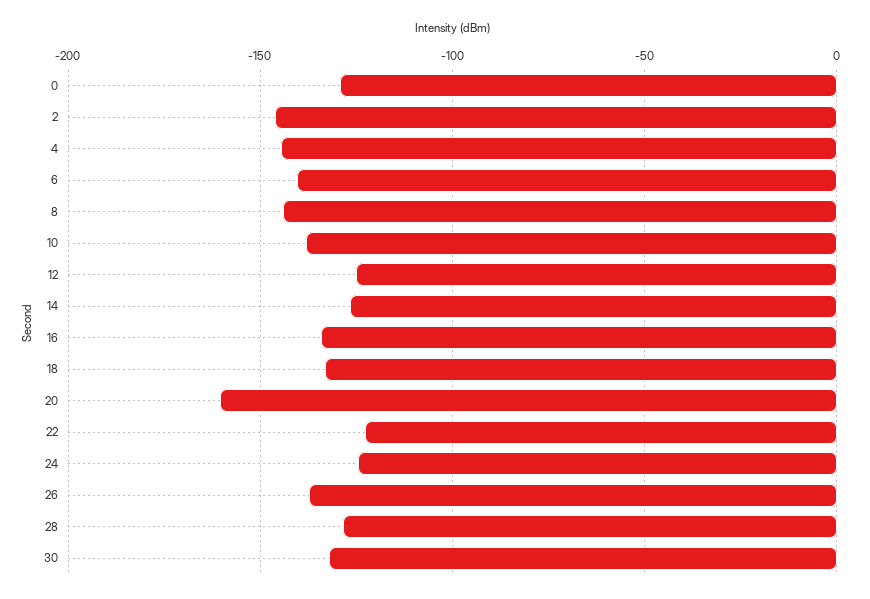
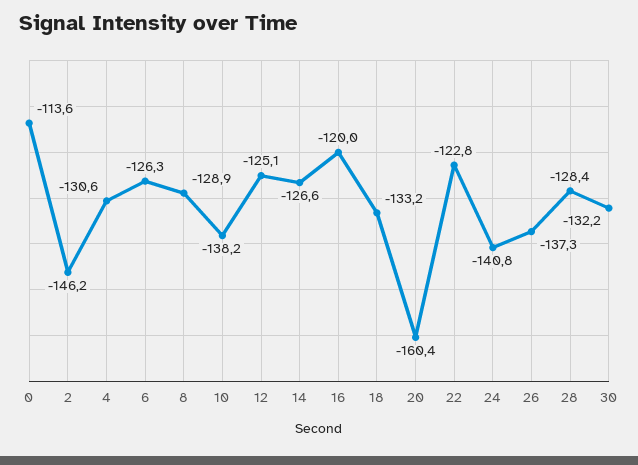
0: -130 -> -113.6
4: -145 -> -130.6
6: -140 -> -126.3
8: -145 -> -128.9
16: -135 -> -120
24: -125 -> -140.8

